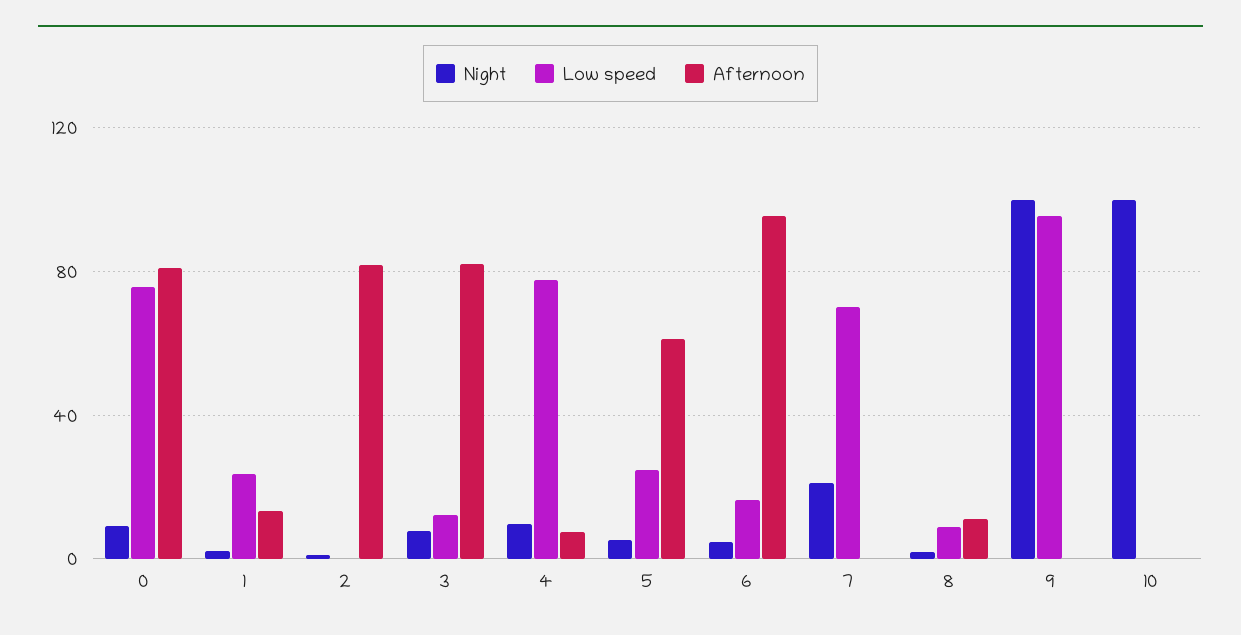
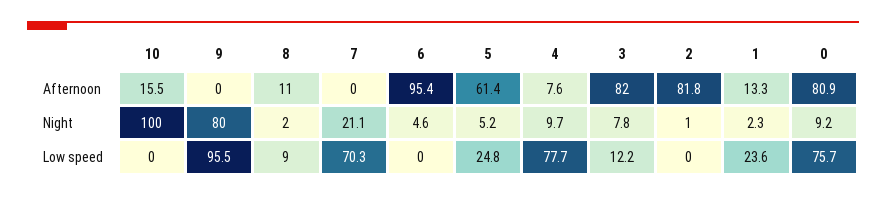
Low speed, 6: 15 -> 0
Night, 9: 100 -> 80
Afternoon, 10: 0 -> 15.5

